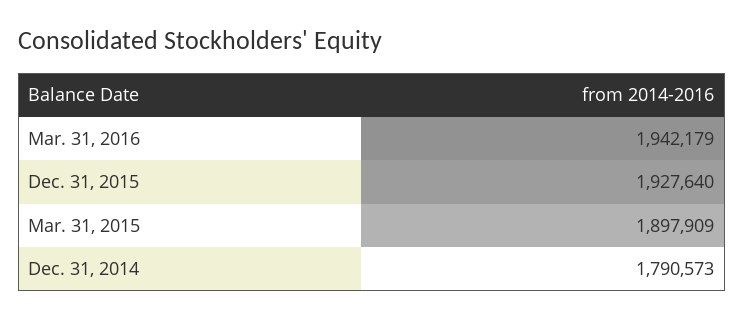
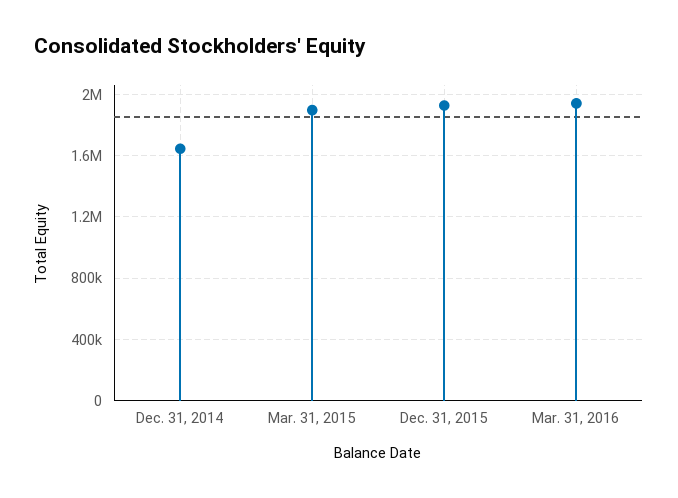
Dec. 31, 2014: 1790573 -> 1650000

